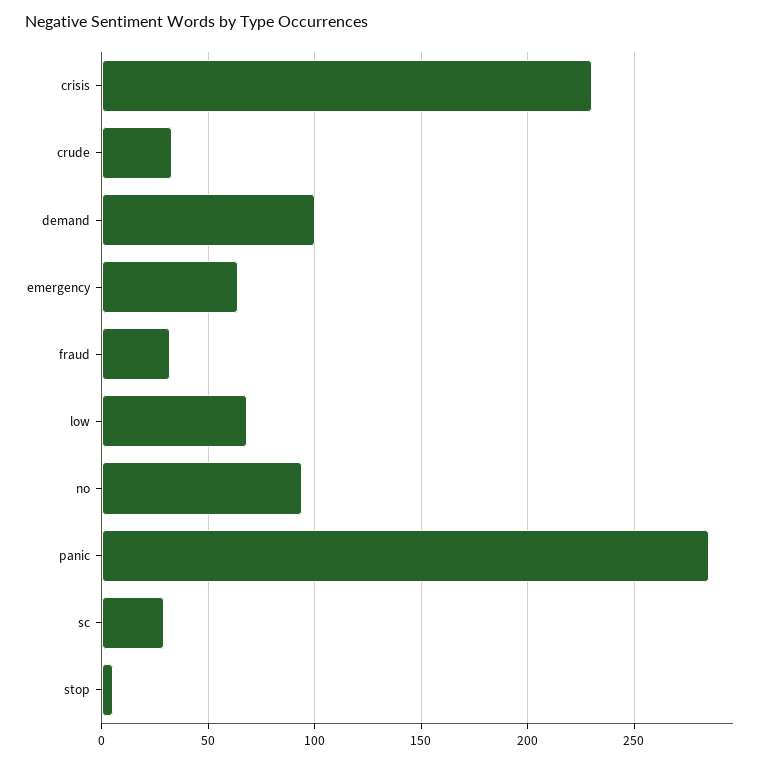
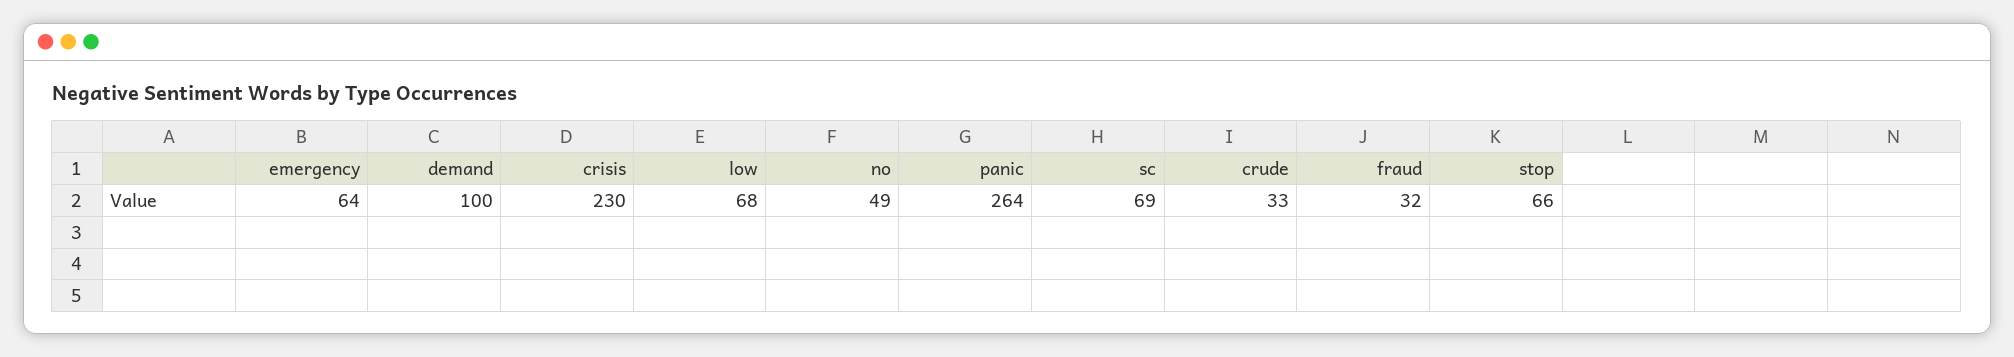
no: 95 -> 49
panic: 285 -> 264
sc: 30 -> 69
stop: 5 -> 66

